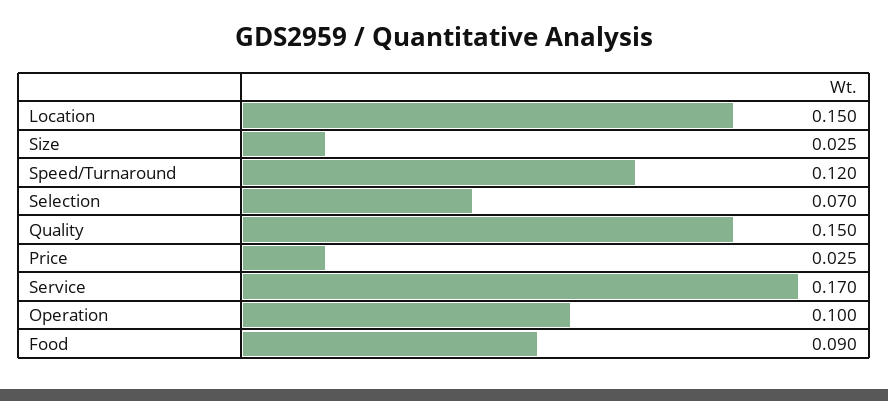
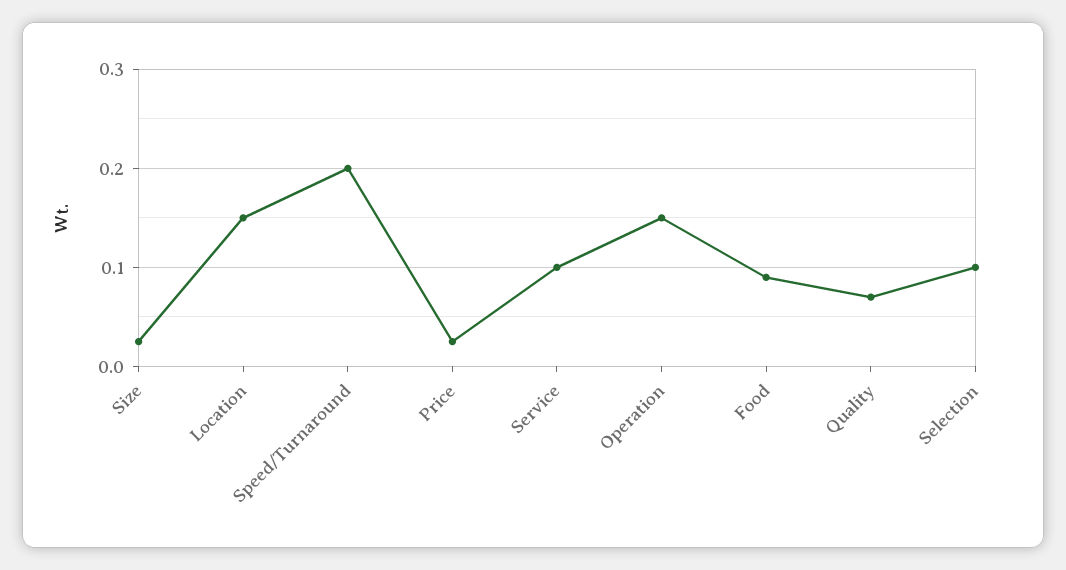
Speed/Turnaround: 0.12 -> 0.2
Selection: 0.07 -> 0.1
Quality: 0.15 -> 0.07
Service: 0.17 -> 0.1
Operation: 0.1 -> 0.15

